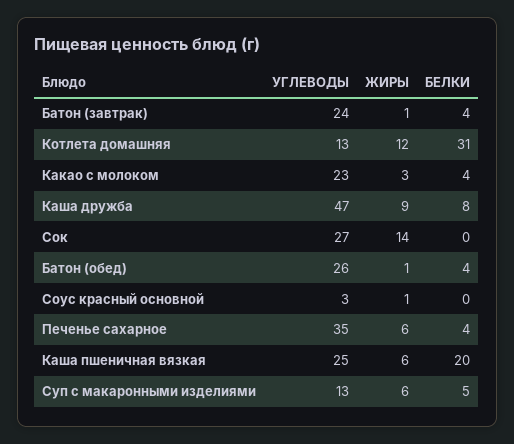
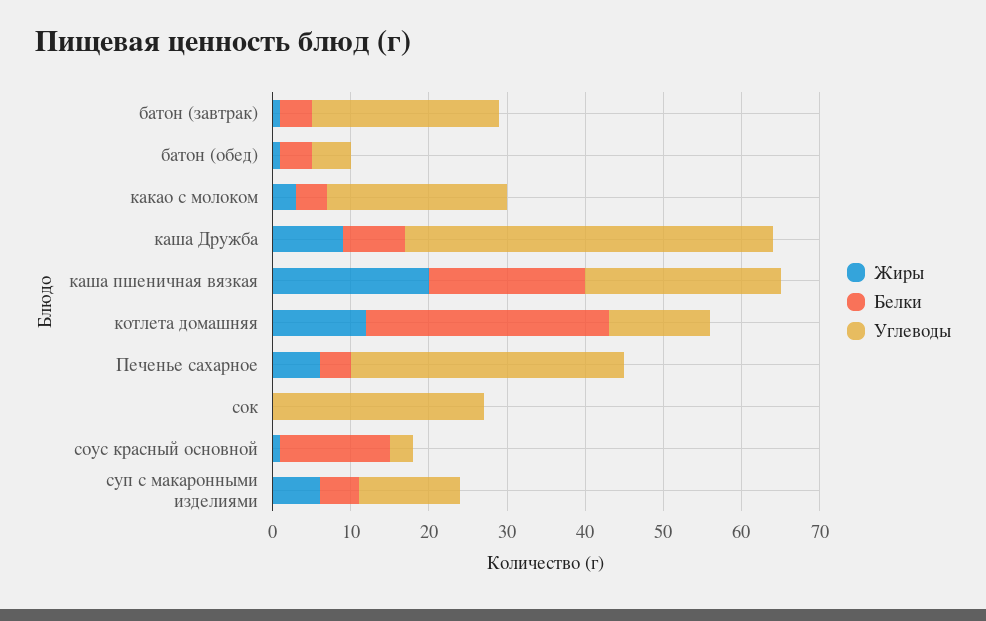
ЖИРЫ, Сок: 14 -> 0
УГЛЕВОДЫ, Батон (обед): 26 -> 5
БЕЛКИ, Соус красный основной: 0 -> 15
ЖИРЫ, Каша пшеничная вязкая: 6 -> 20

